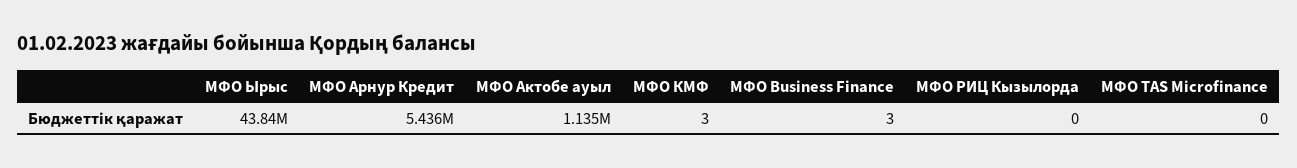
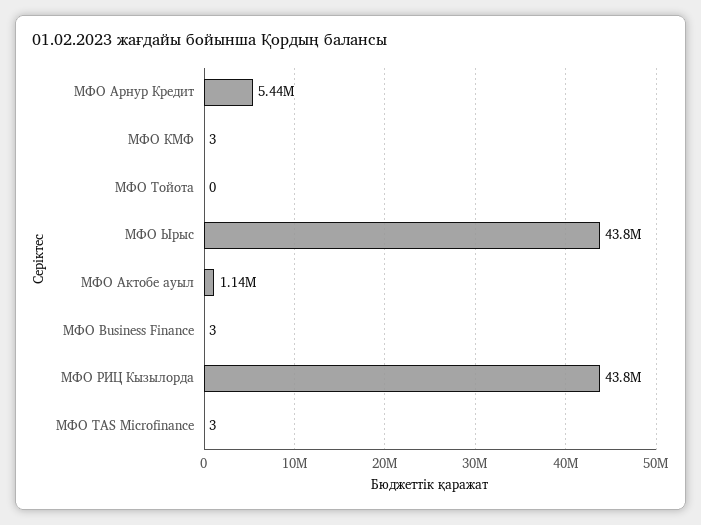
МФО РИЦ Кызылорда: 0 -> 43800000
МФО TAS Microfinance: 0 -> 3
МФО Тойота: none -> 0

